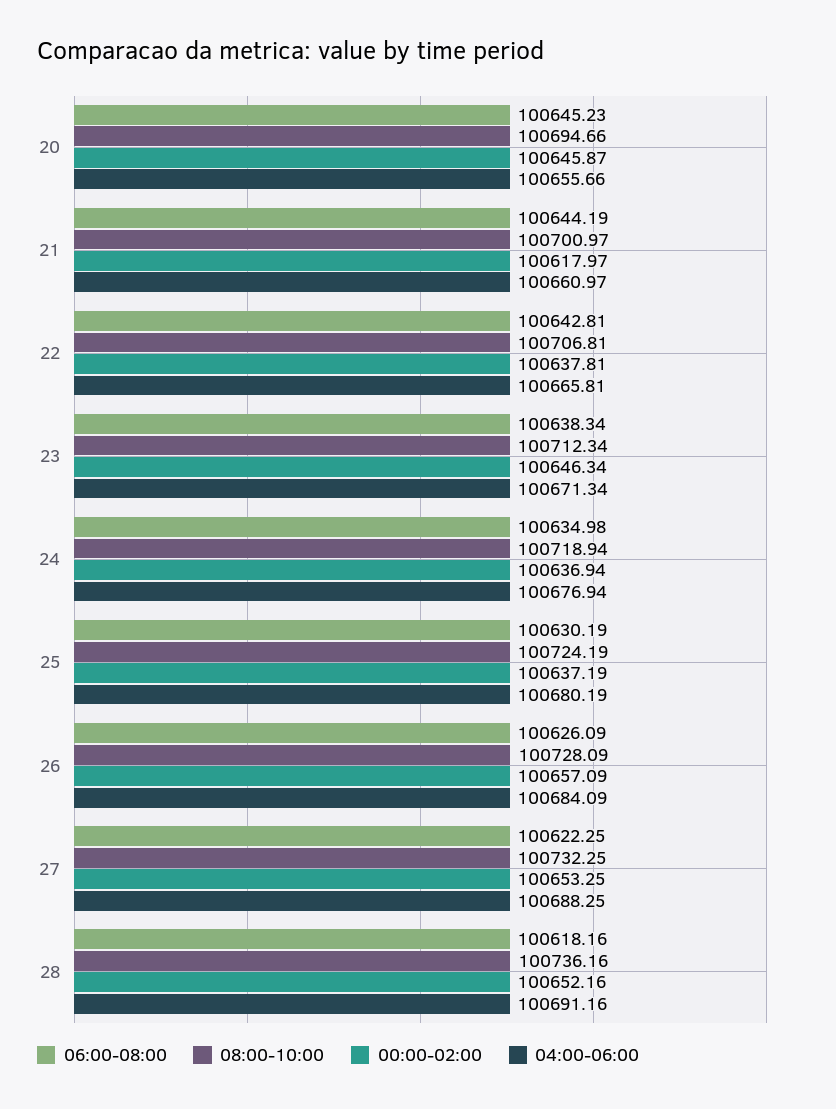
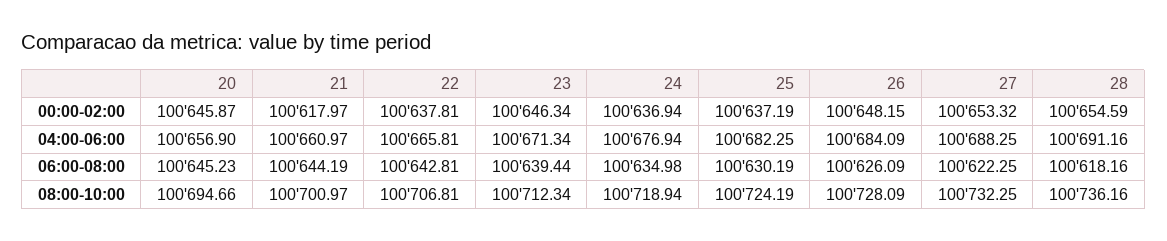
04:00-06:00, 20: 100655.66 -> 100656.9
06:00-08:00, 23: 100638.34 -> 100639.44
04:00-06:00, 25: 100680.19 -> 100682.25
00:00-02:00, 26: 100657.09 -> 100648.15
00:00-02:00, 27: 100653.25 -> 100653.32
00:00-02:00, 28: 100652.16 -> 100654.59

